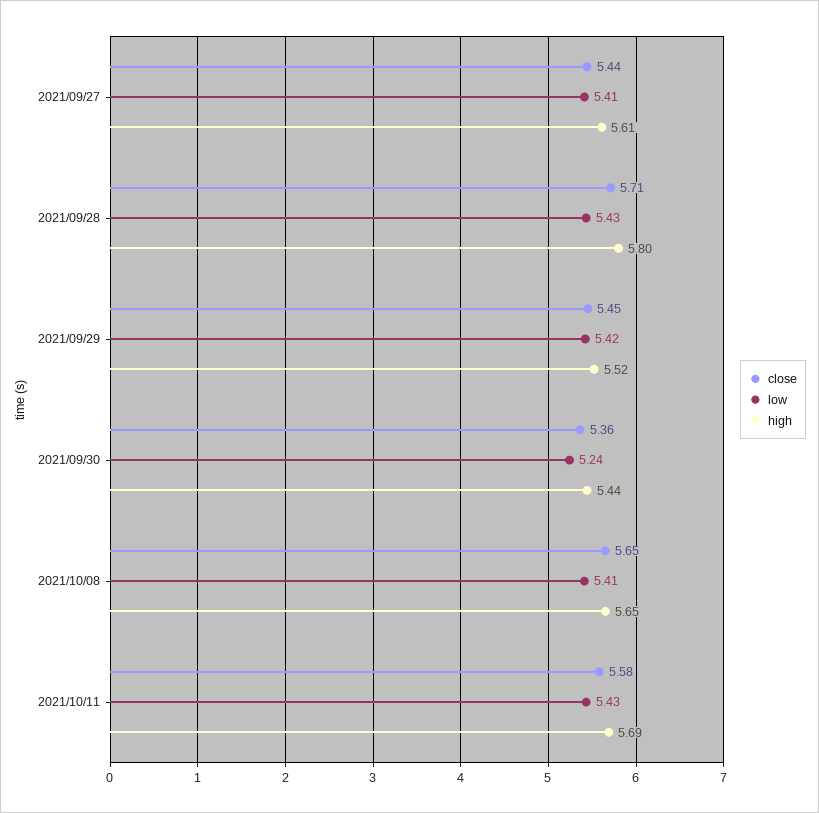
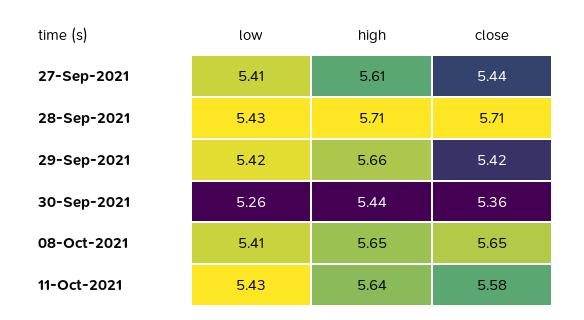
high, 2021/09/28: 5.8 -> 5.71
close, 2021/09/29: 5.45 -> 5.42
high, 2021/09/29: 5.52 -> 5.66
low, 2021/09/30: 5.24 -> 5.26
high, 2021/10/11: 5.69 -> 5.64

